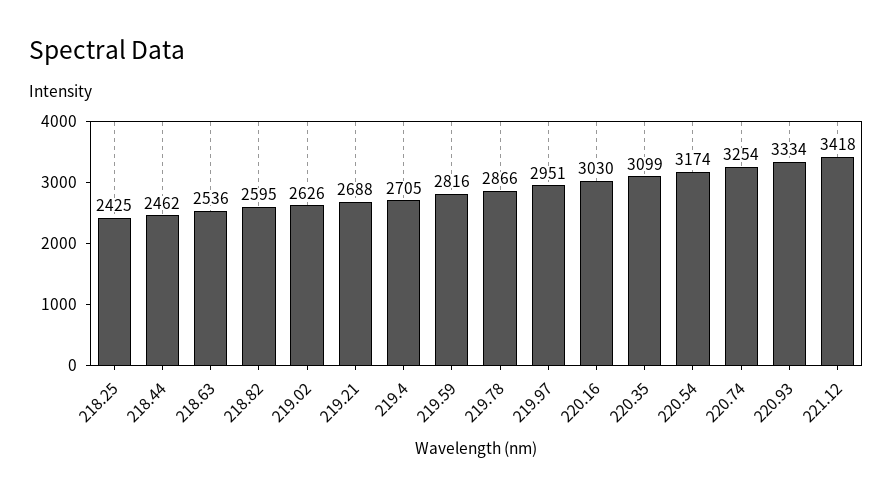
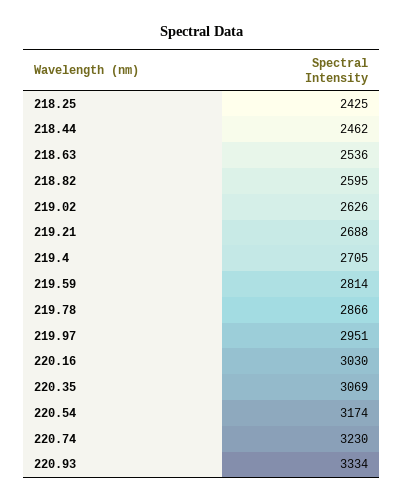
219.59: 2816 -> 2814
220.35: 3099 -> 3069
220.74: 3254 -> 3230
221.12: 3418 -> none

